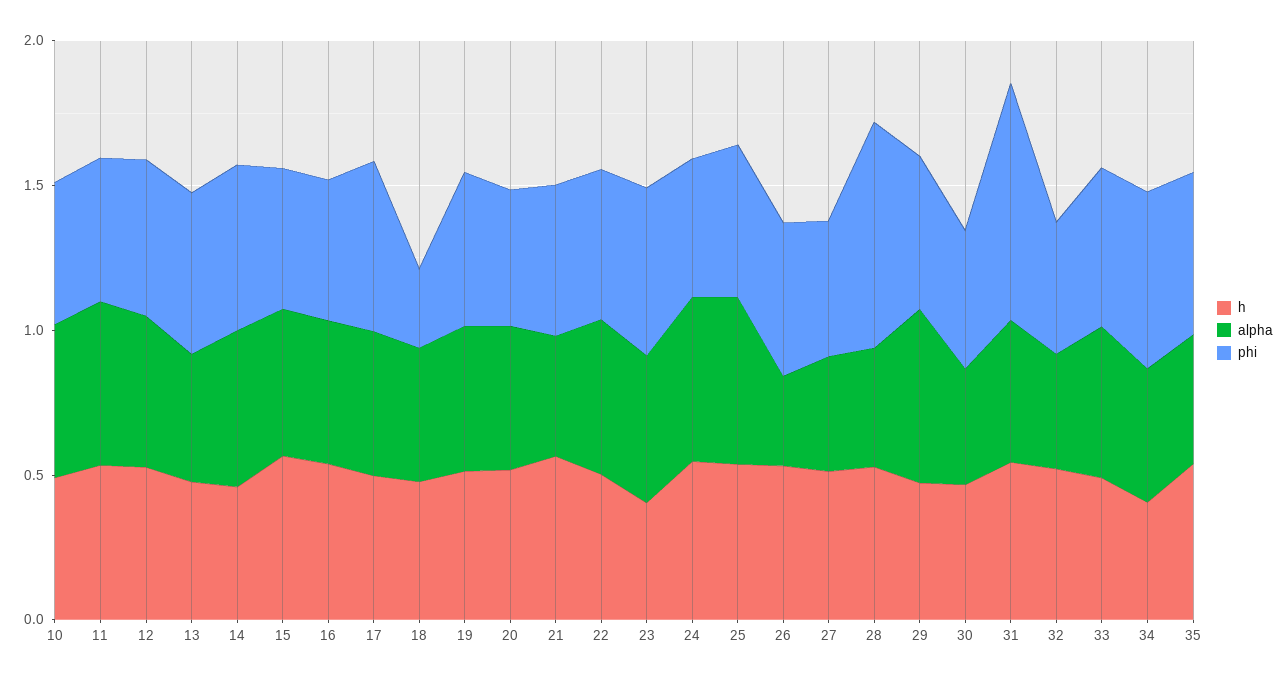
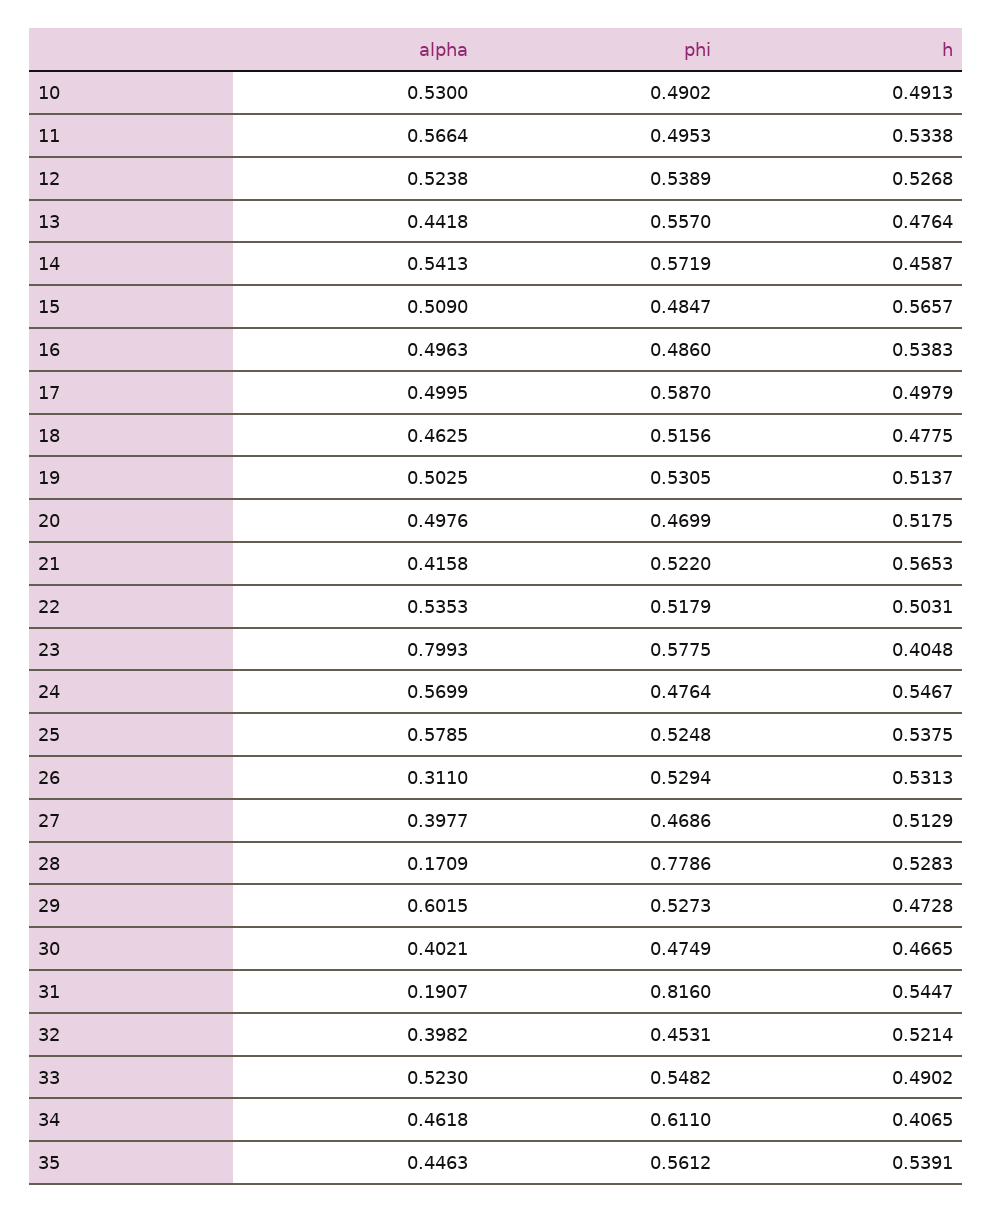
phi, 18: 0.3 -> 0.5156
alpha, 23: 0.5 -> 0.7993
alpha, 28: 0.4 -> 0.1709
alpha, 31: 0.5 -> 0.1907

